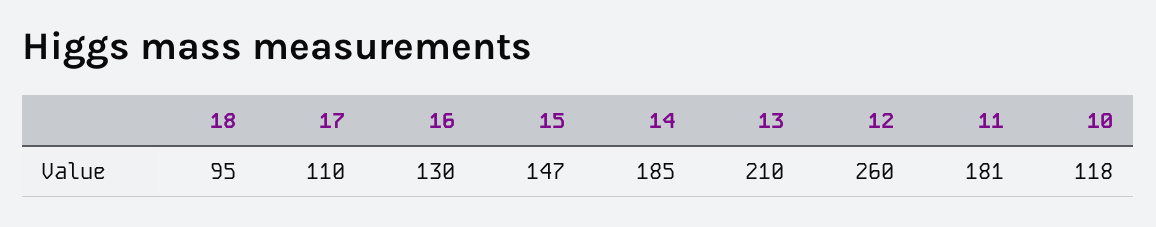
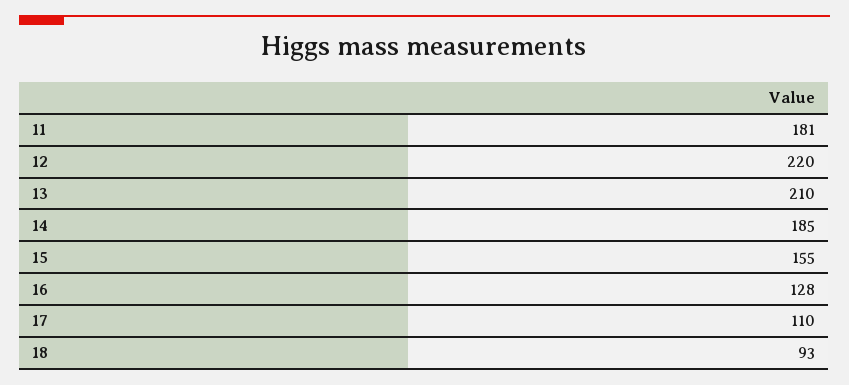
18: 95 -> 93
16: 130 -> 128
15: 147 -> 155
12: 260 -> 220
10: 118 -> none

